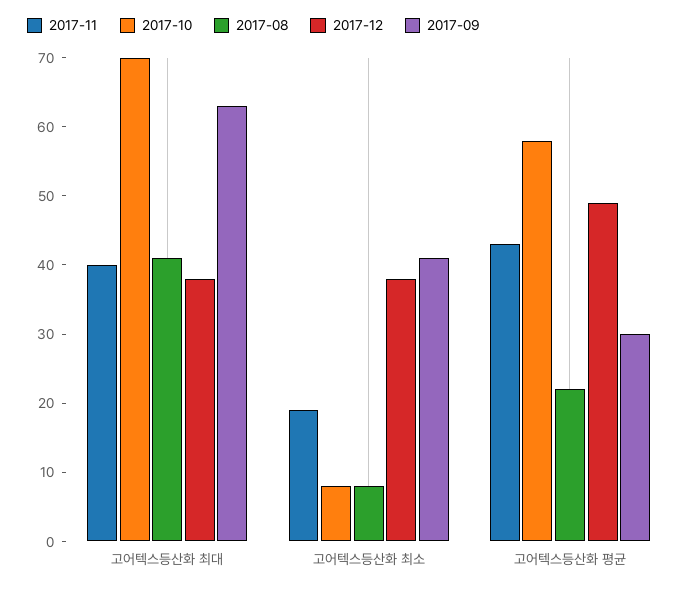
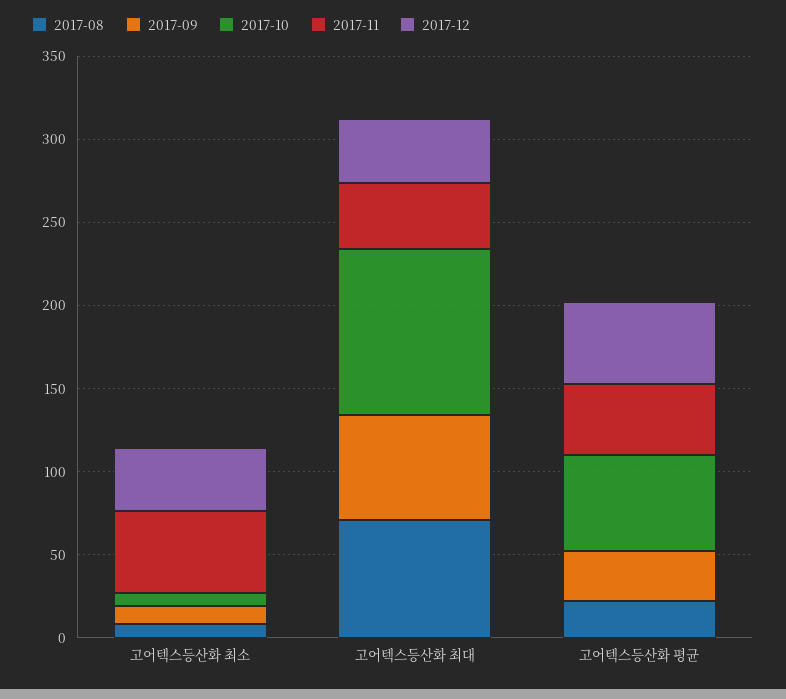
2017-10, 고어텍스등산화 최대: 70 -> 100
2017-08, 고어텍스등산화 최대: 40 -> 70
2017-11, 고어텍스등산화 최소: 20 -> 50
2017-09, 고어텍스등산화 최소: 40 -> 10

